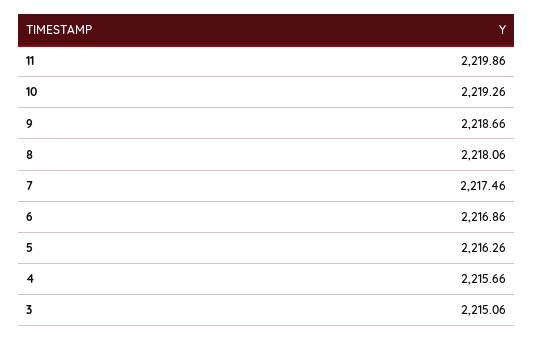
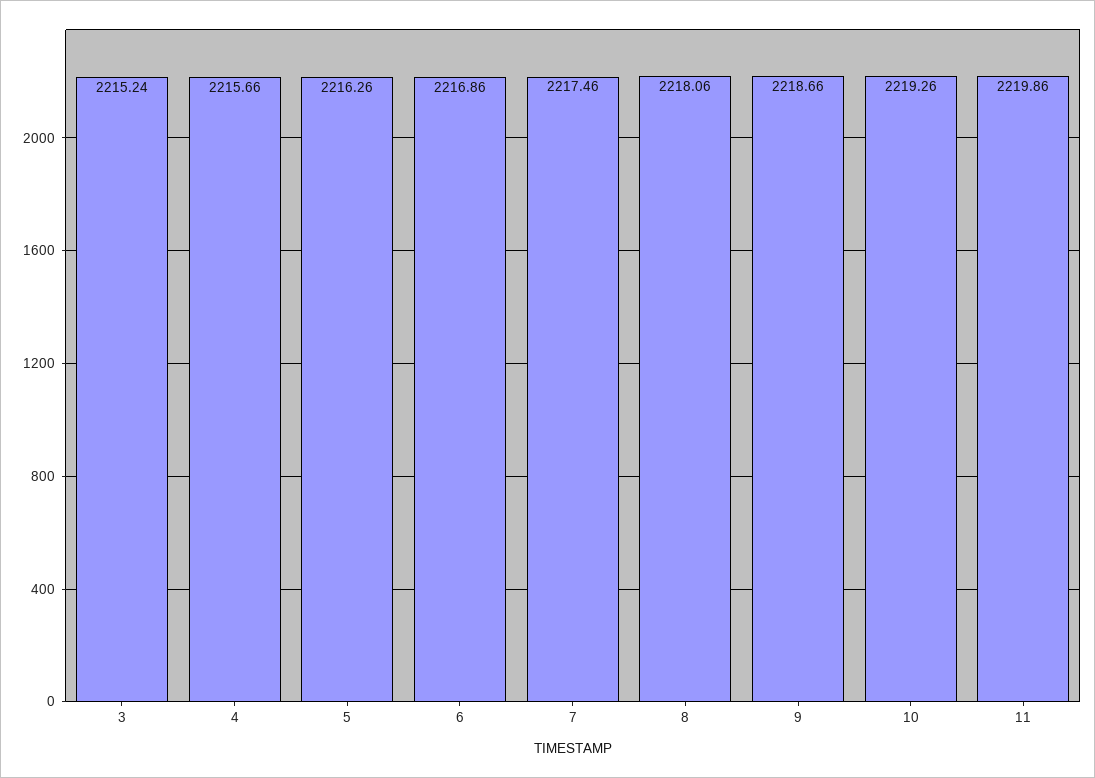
3: 2215.06 -> 2215.24

